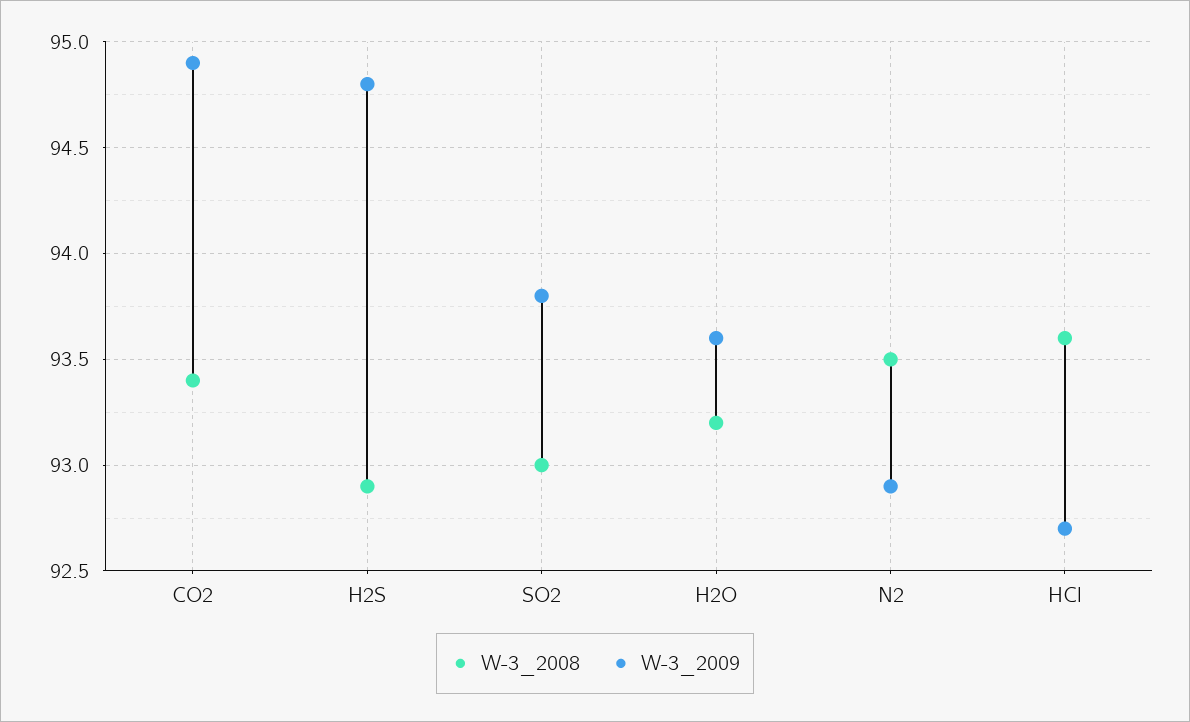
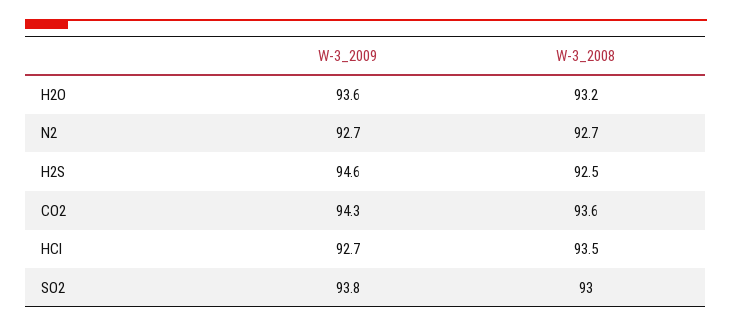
W-3_2008, CO2: 93.4 -> 93.6
W-3_2009, CO2: 94.9 -> 94.3
W-3_2008, H2S: 92.9 -> 92.5
W-3_2009, H2S: 94.8 -> 94.6
W-3_2008, N2: 93.5 -> 92.7
W-3_2009, N2: 92.9 -> 92.7
W-3_2008, HCl: 93.6 -> 93.5

